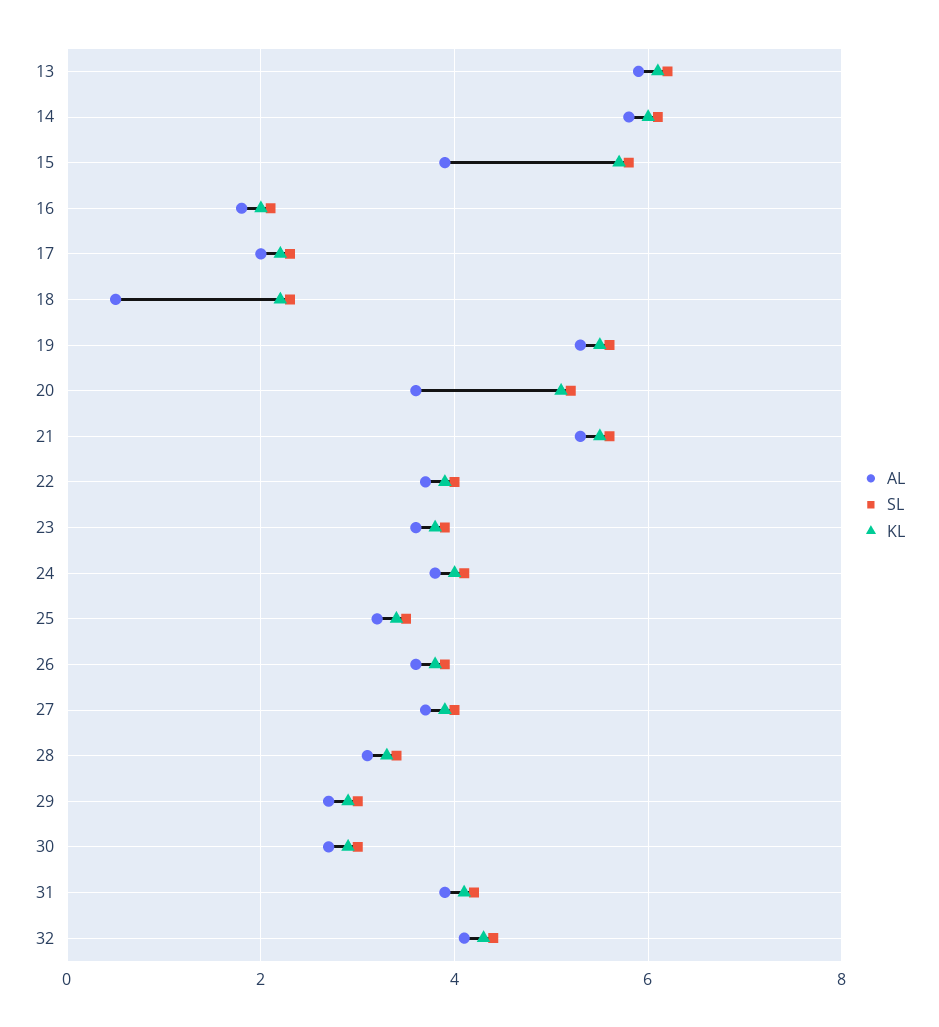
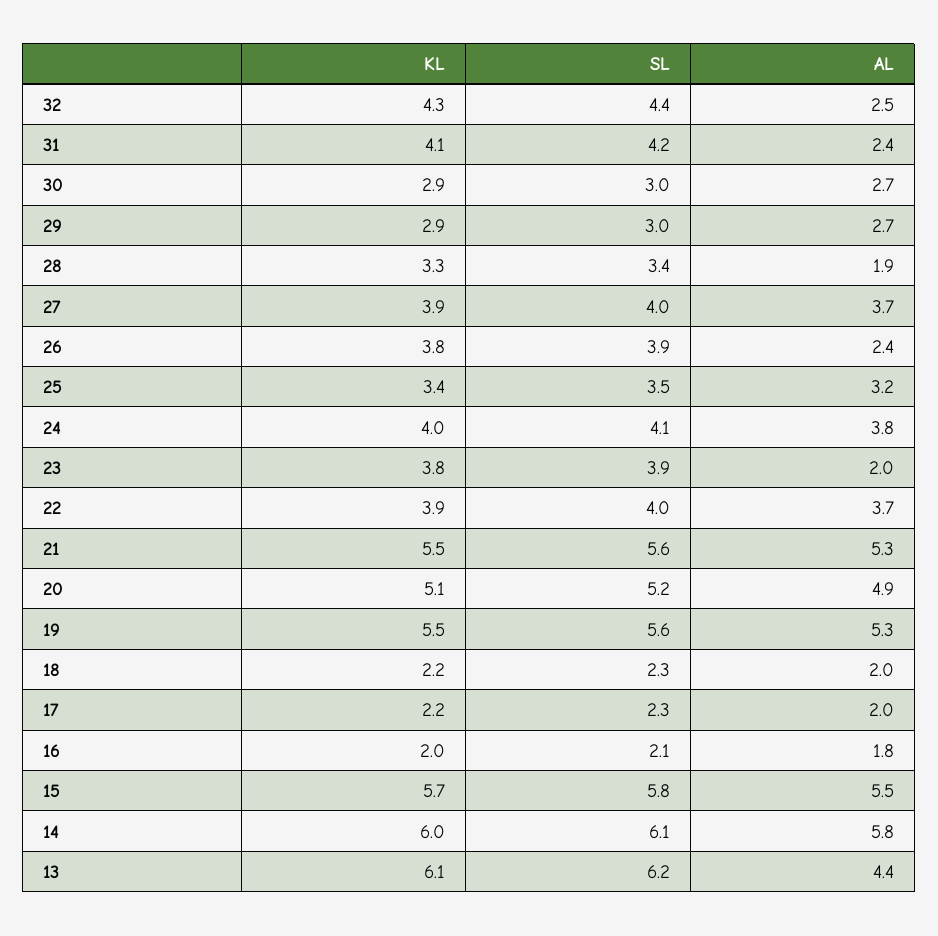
AL, 13: 6 -> 4.4
AL, 15: 4 -> 5.5
AL, 18: 0.5 -> 2
AL, 20: 3.5 -> 4.9
AL, 23: 3.5 -> 2
AL, 26: 3.5 -> 2.4
AL, 28: 3 -> 1.9
AL, 31: 4 -> 2.4
AL, 32: 4 -> 2.5

